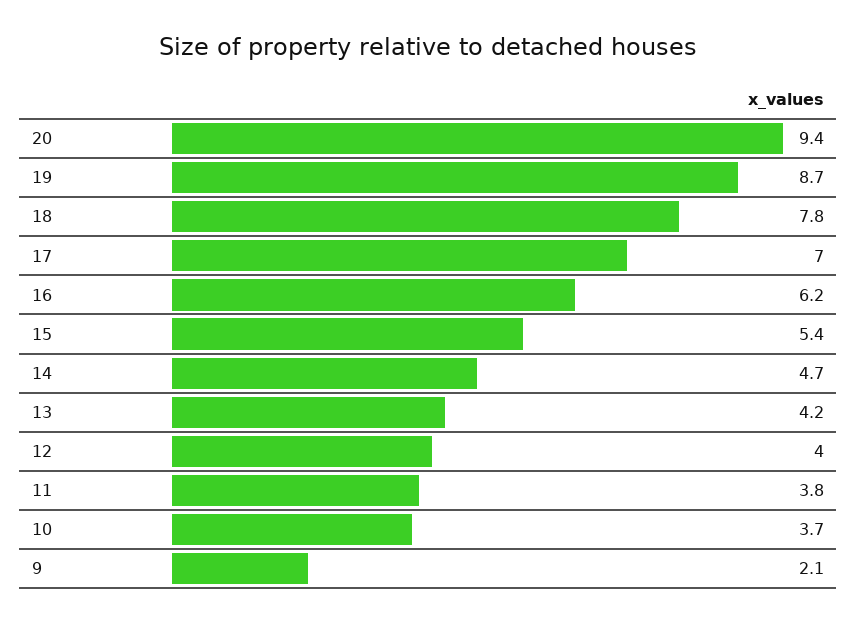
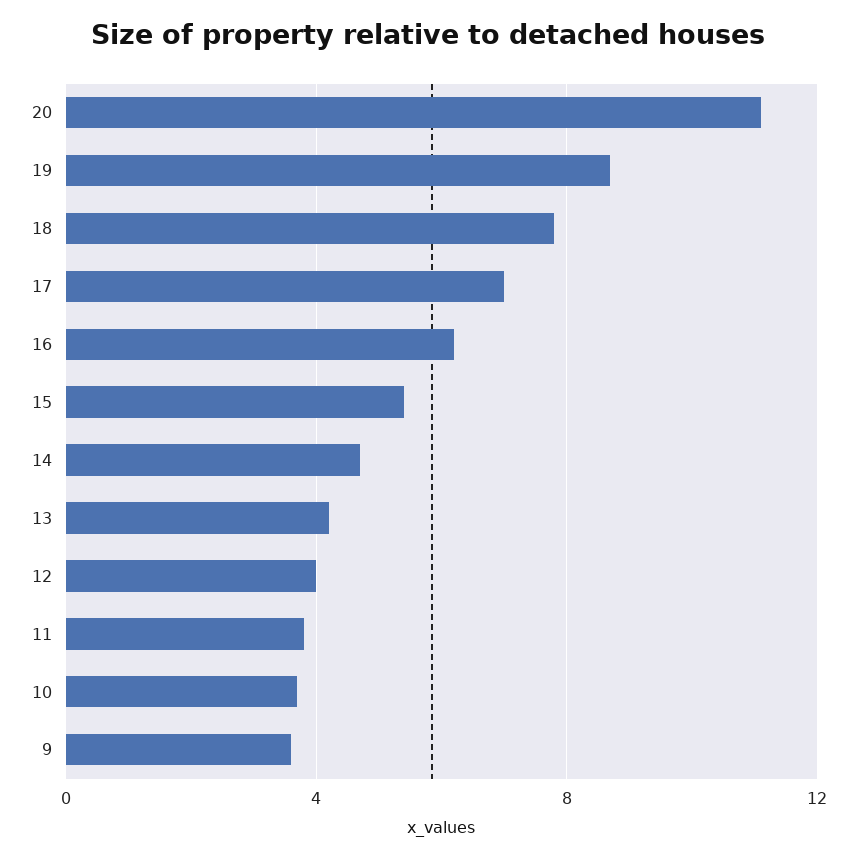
20: 9.4 -> 11
9: 2.1 -> 3.5

